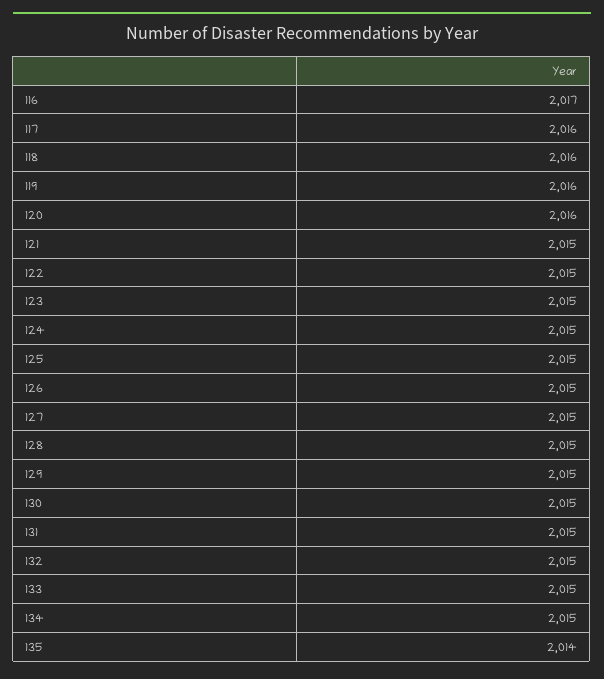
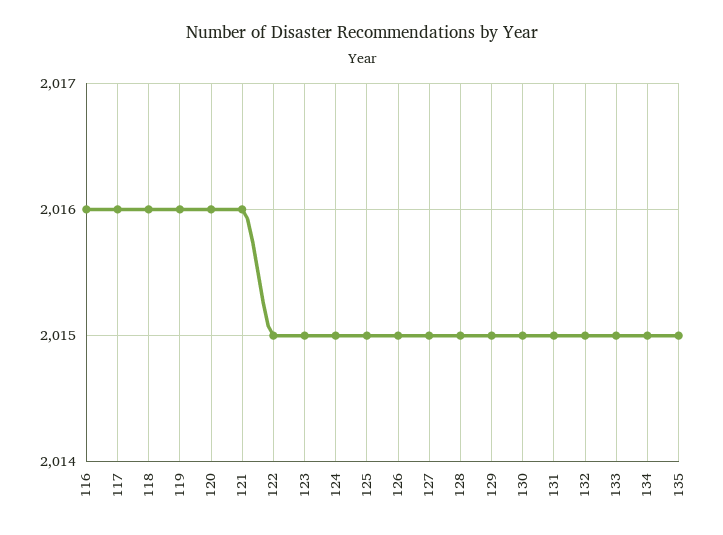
116: 2017 -> 2016
121: 2015 -> 2016
135: 2014 -> 2015

